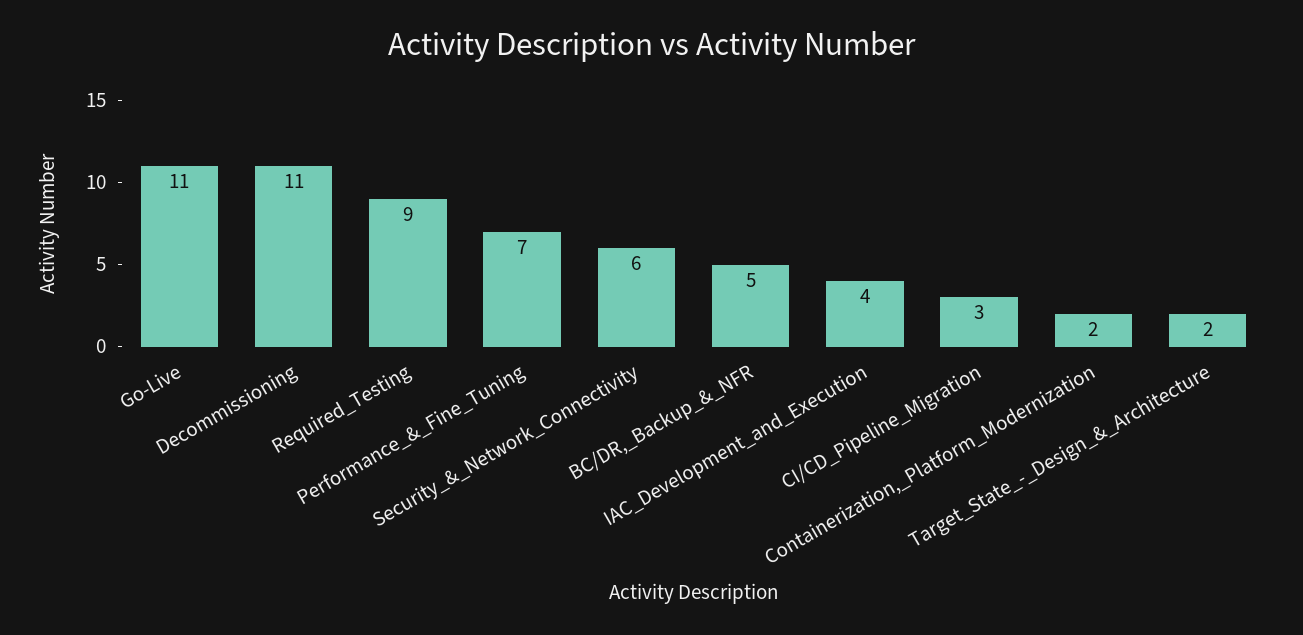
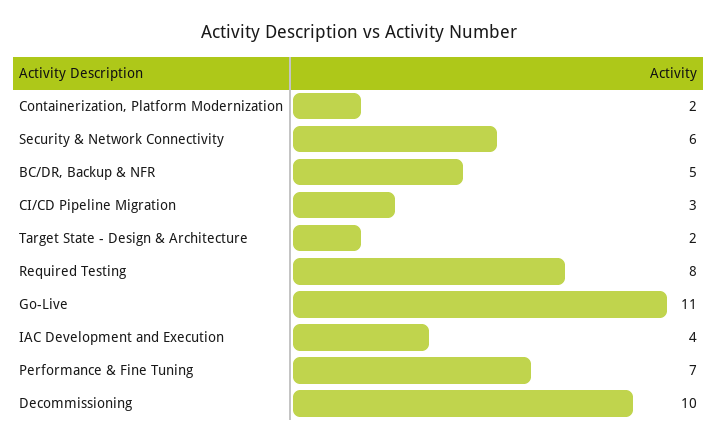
Decommissioning: 11 -> 10
Required_Testing: 9 -> 8

